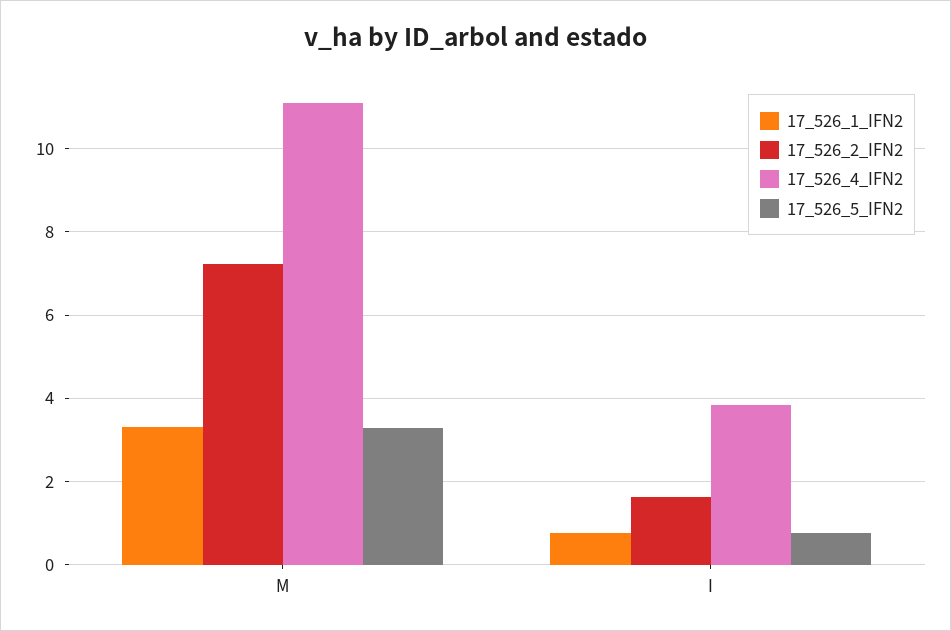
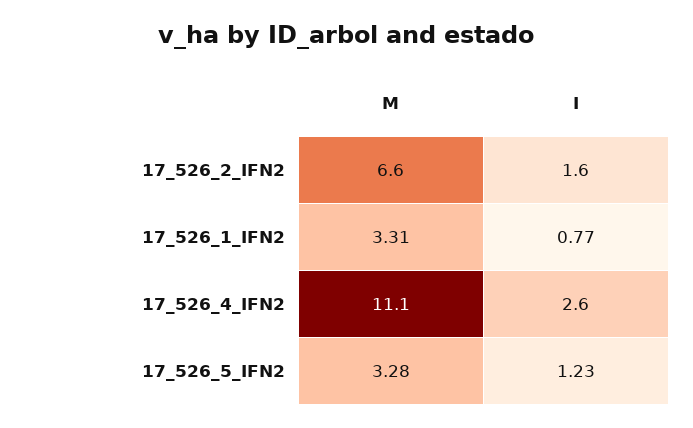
17_526_2_IFN2, M: 7.2 -> 6.6
17_526_4_IFN2, I: 3.8 -> 2.6
17_526_5_IFN2, I: 0.8 -> 1.23

